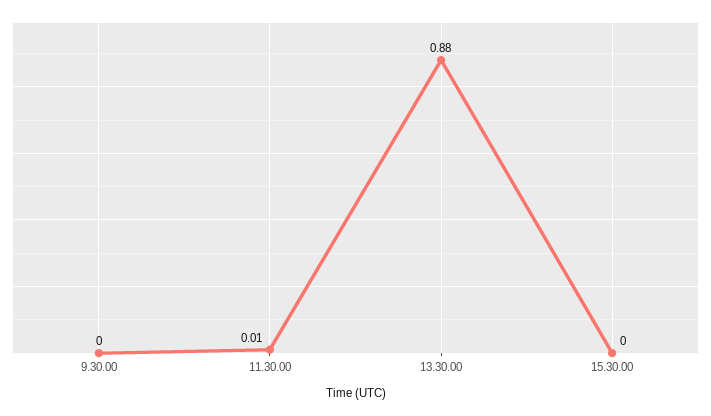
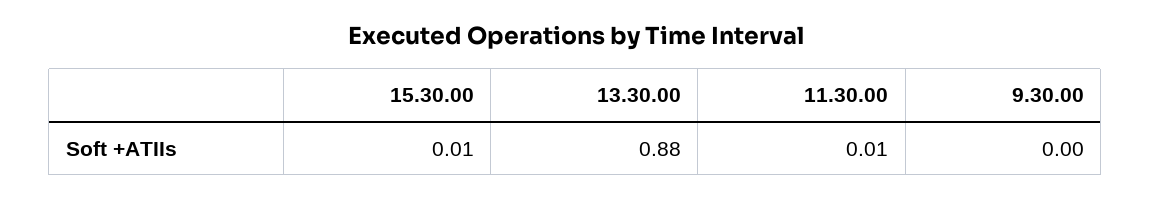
15.30.00: 0 -> 0.01

